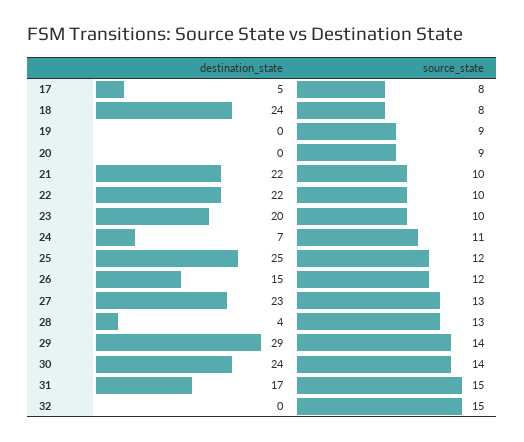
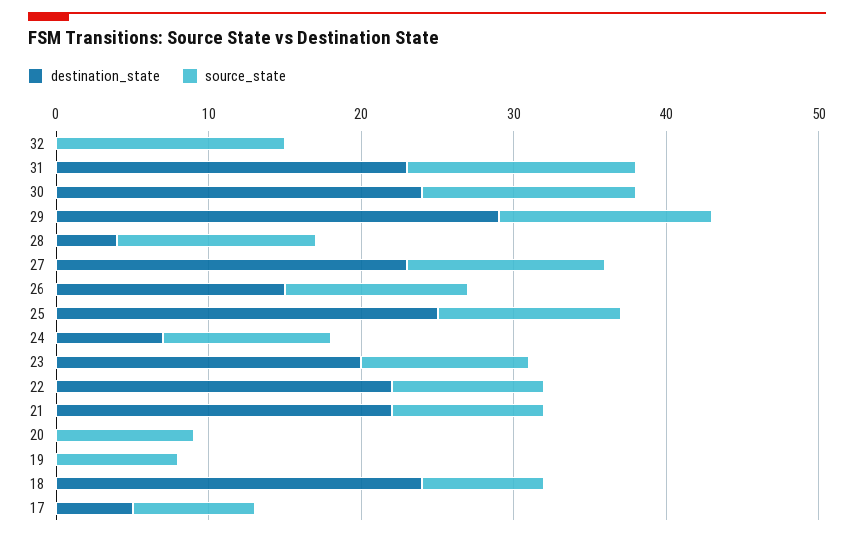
source_state, 19: 9 -> 8
source_state, 23: 10 -> 11
destination_state, 31: 17 -> 23

